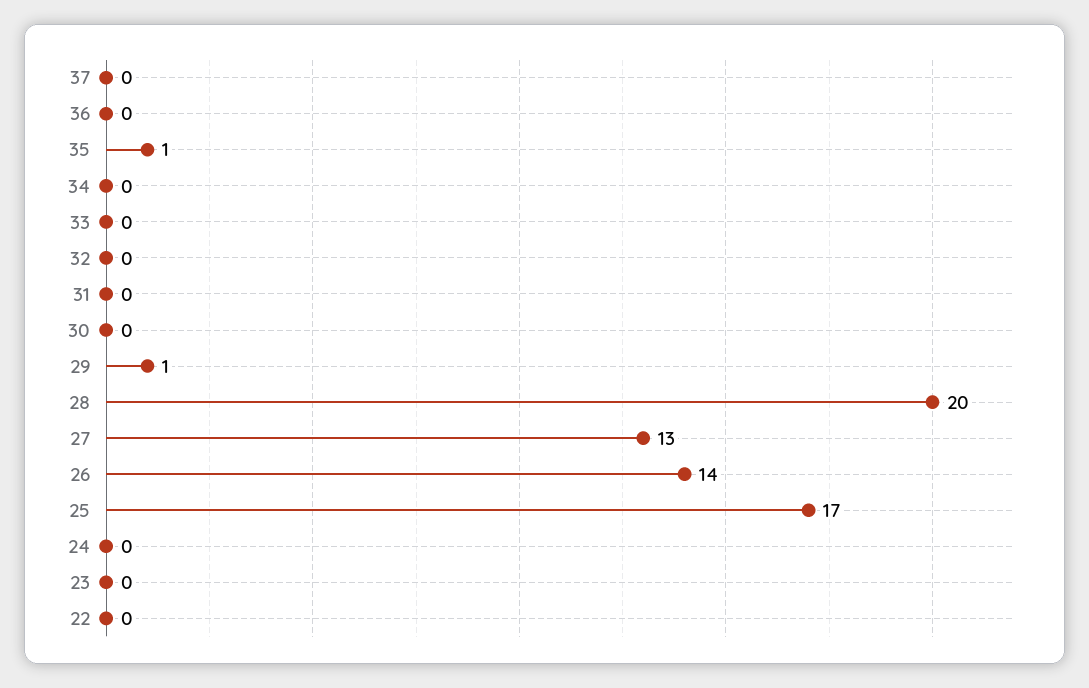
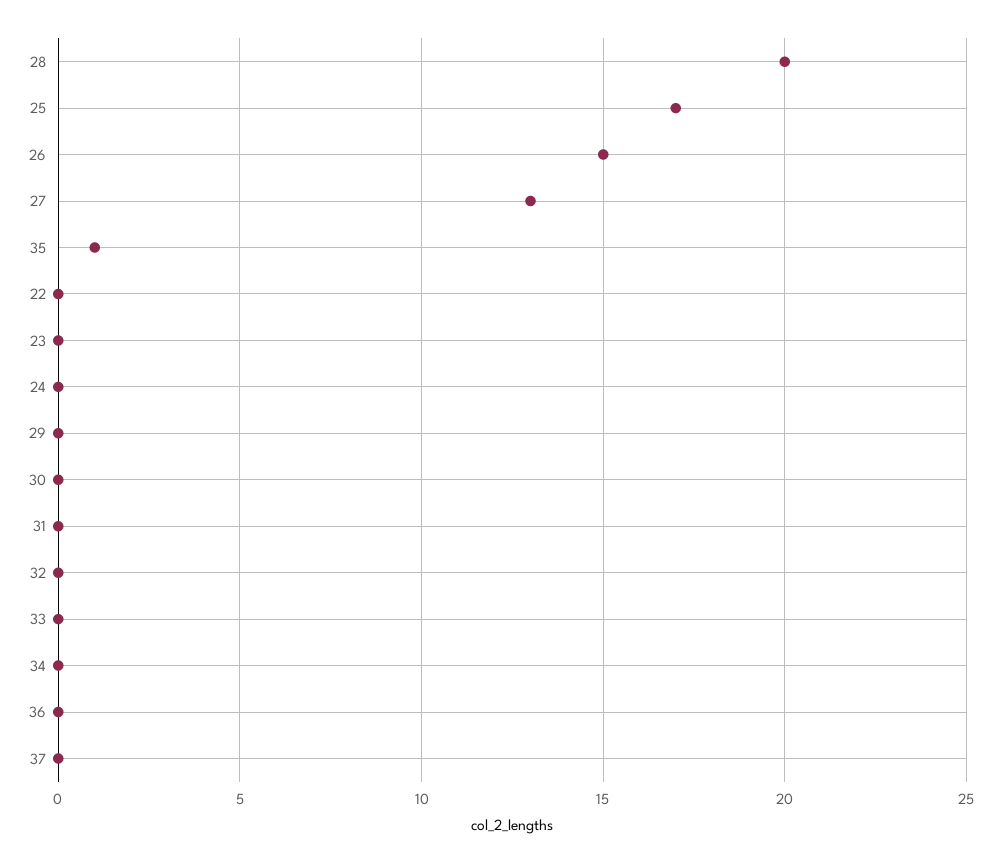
29: 1 -> 0
26: 14 -> 15

